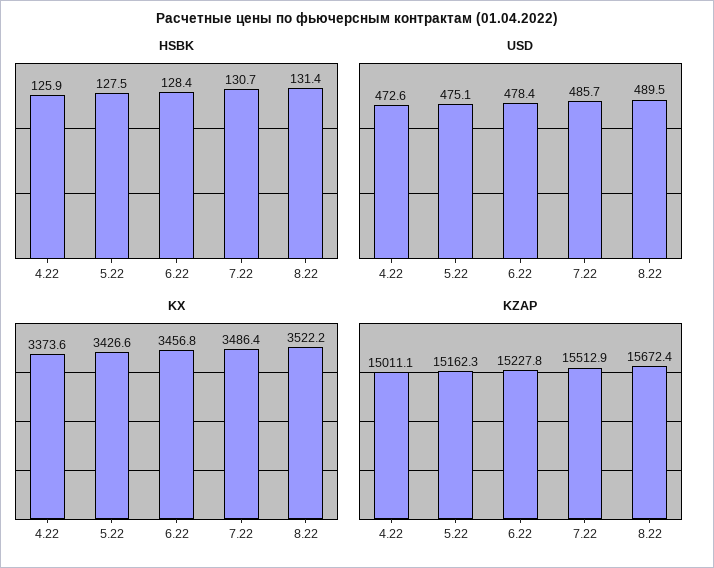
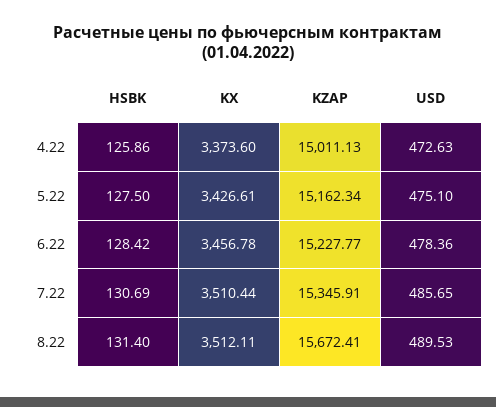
KX, 7.22: 3486.4 -> 3510.44
KX, 8.22: 3522.2 -> 3512.11
KZAP, 7.22: 15512.9 -> 15345.91

